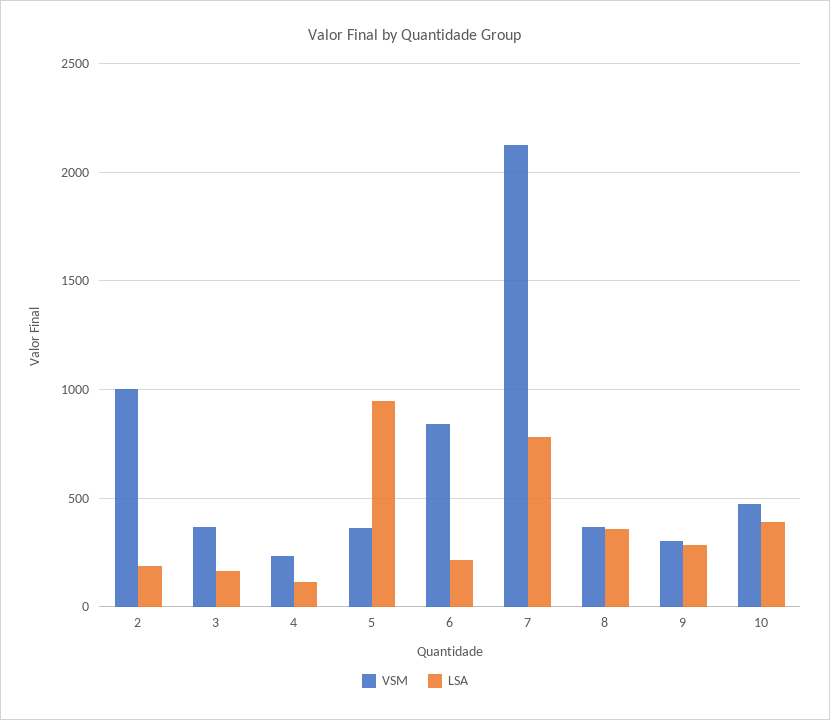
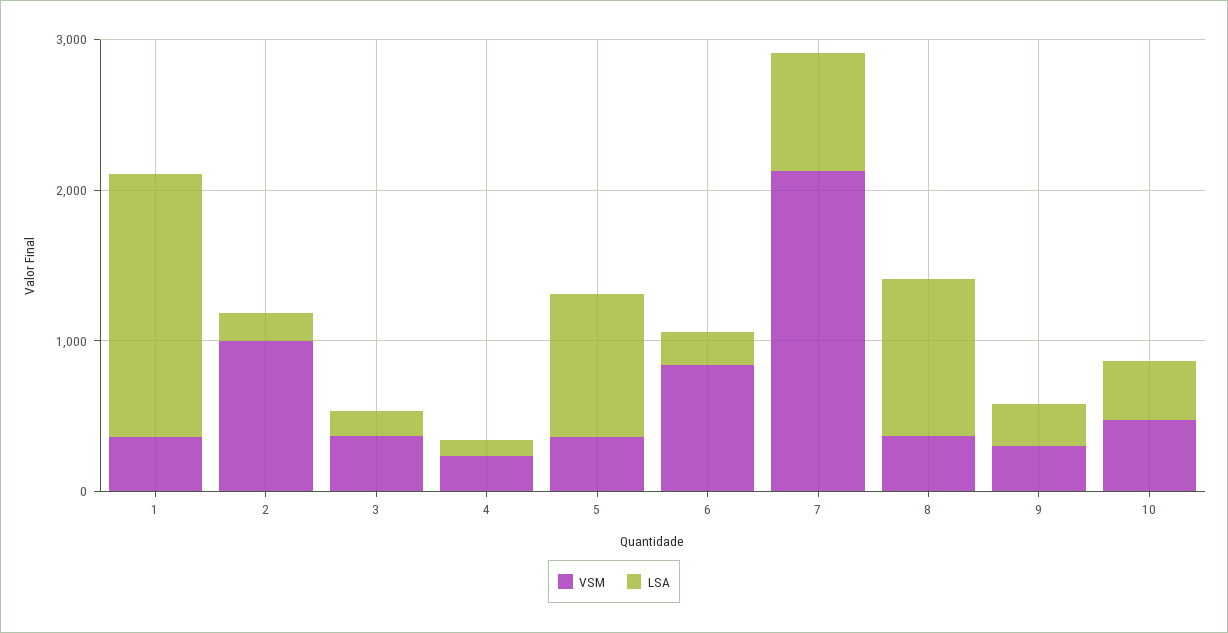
LSA, 8: 350 -> 1000
VSM, 1: none -> 400
LSA, 1: none -> 1800

